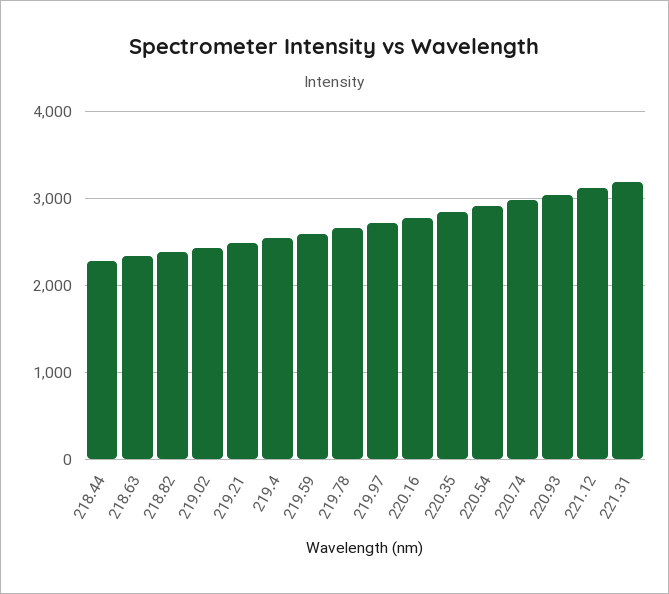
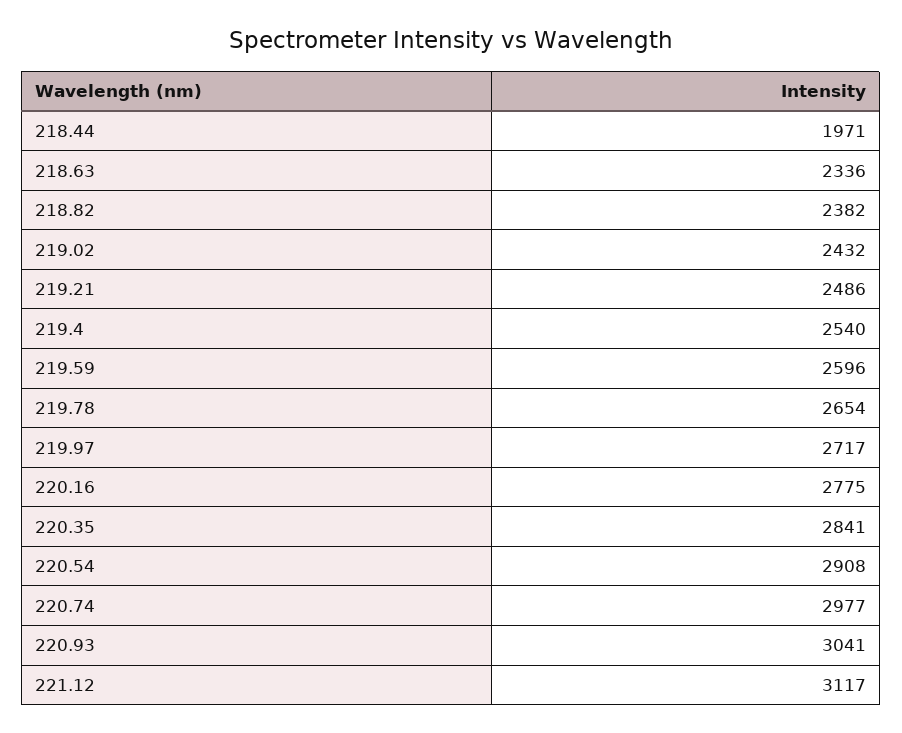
218.44: 2300 -> 1971
221.31: 3200 -> none

